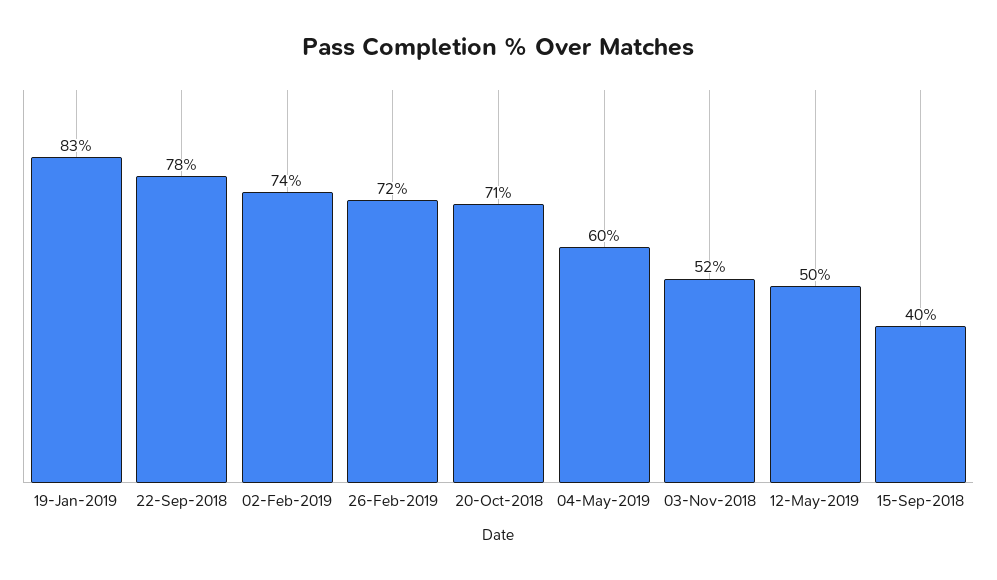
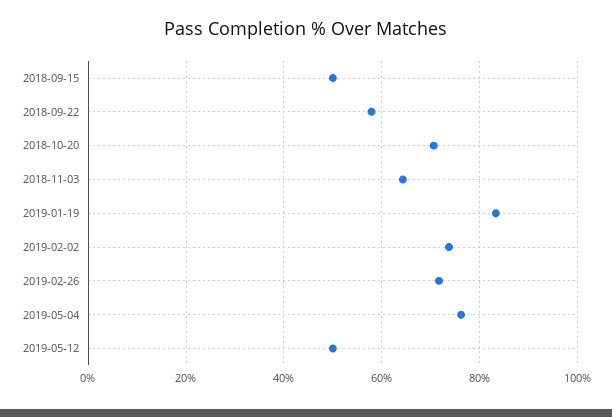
22-Sep-2018: 78 -> 58
04-May-2019: 60 -> 76
03-Nov-2018: 52 -> 64
15-Sep-2018: 40 -> 50

